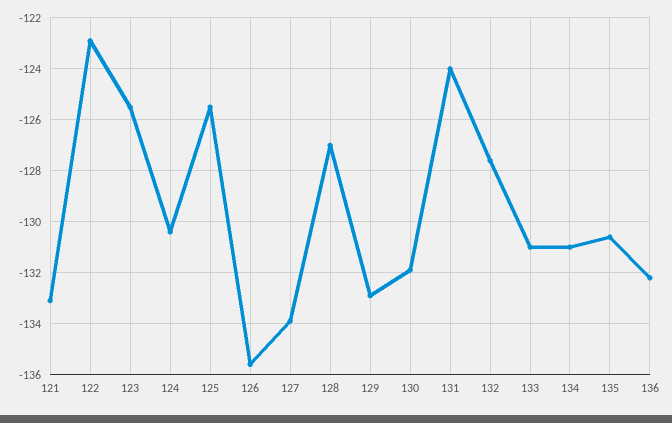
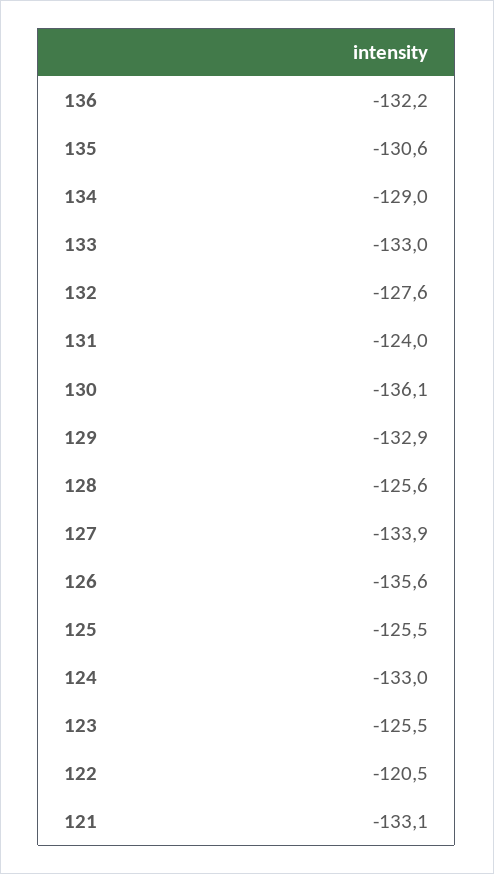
122: -123 -> -120.5
124: -130.5 -> -133
128: -127 -> -125.6
130: -132 -> -136.1
133: -131 -> -133
134: -131 -> -129

